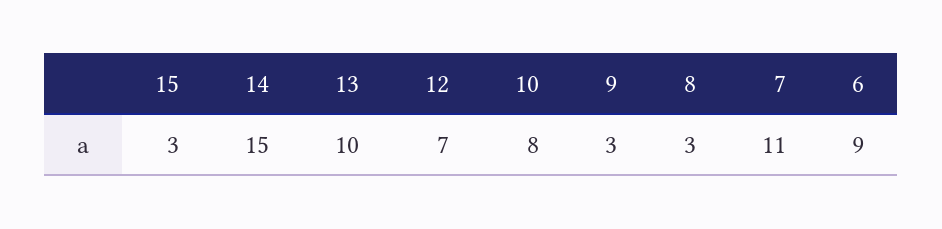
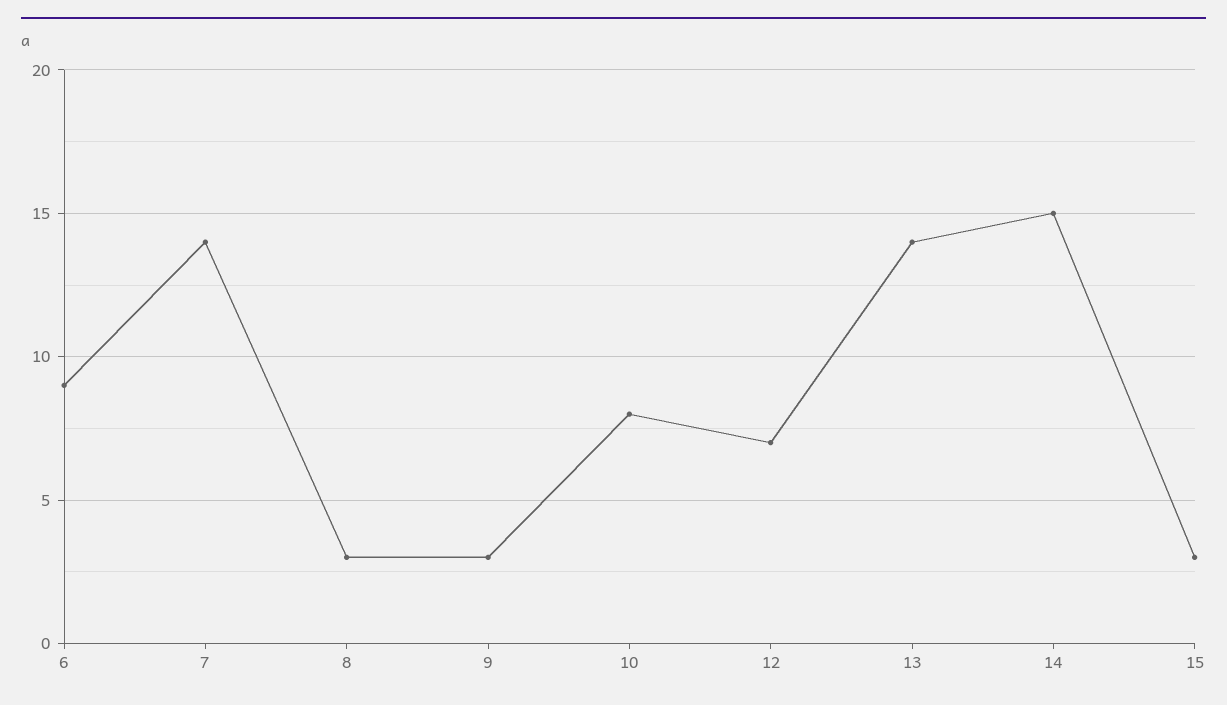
13: 10 -> 14
7: 11 -> 14

